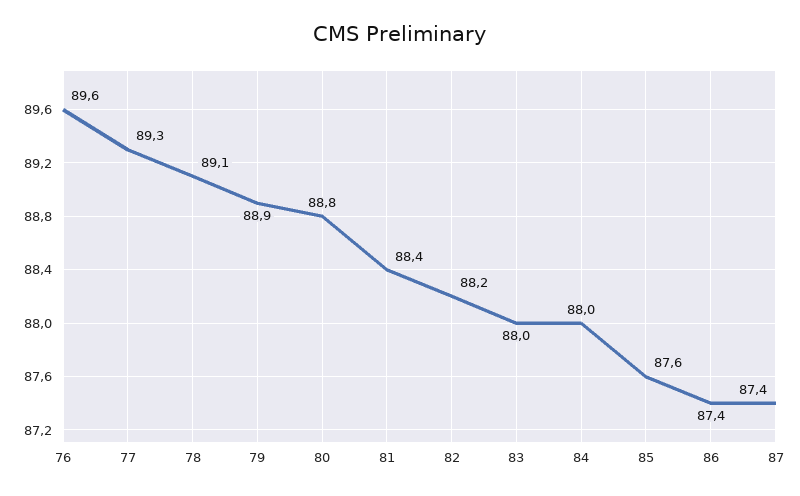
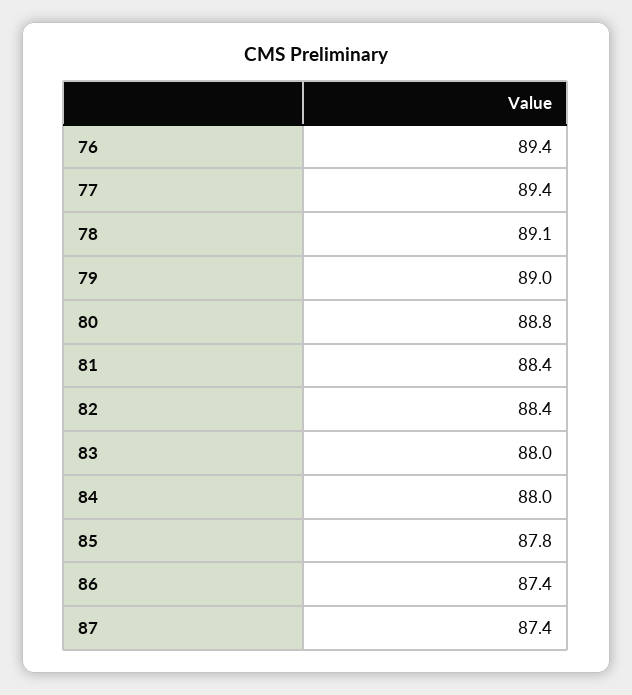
76: 89.6 -> 89.4
77: 89.3 -> 89.4
79: 88.9 -> 89
82: 88.2 -> 88.4
85: 87.6 -> 87.8

